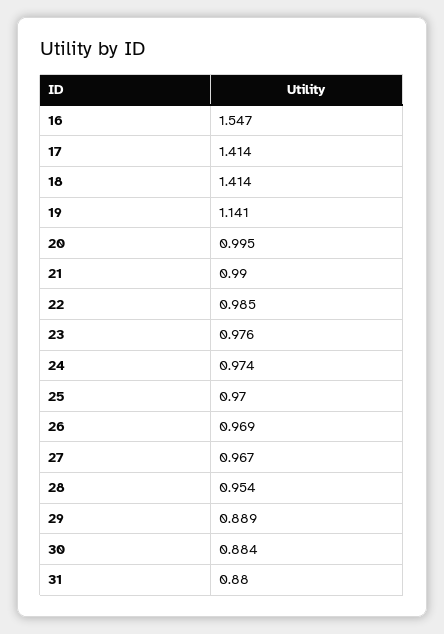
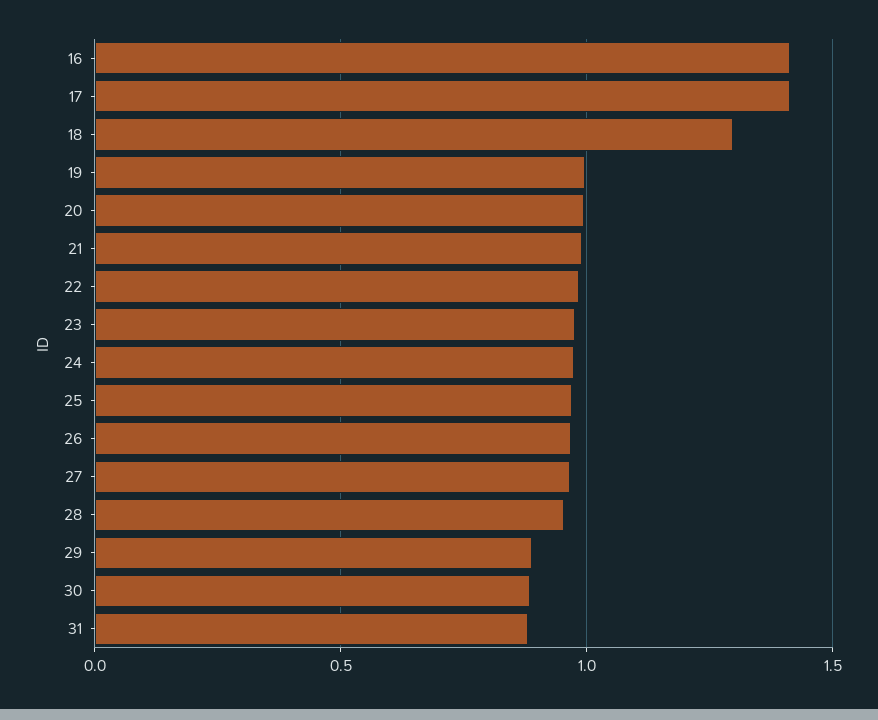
16: 1.547 -> 1.4
18: 1.414 -> 1.3
19: 1.141 -> 1

